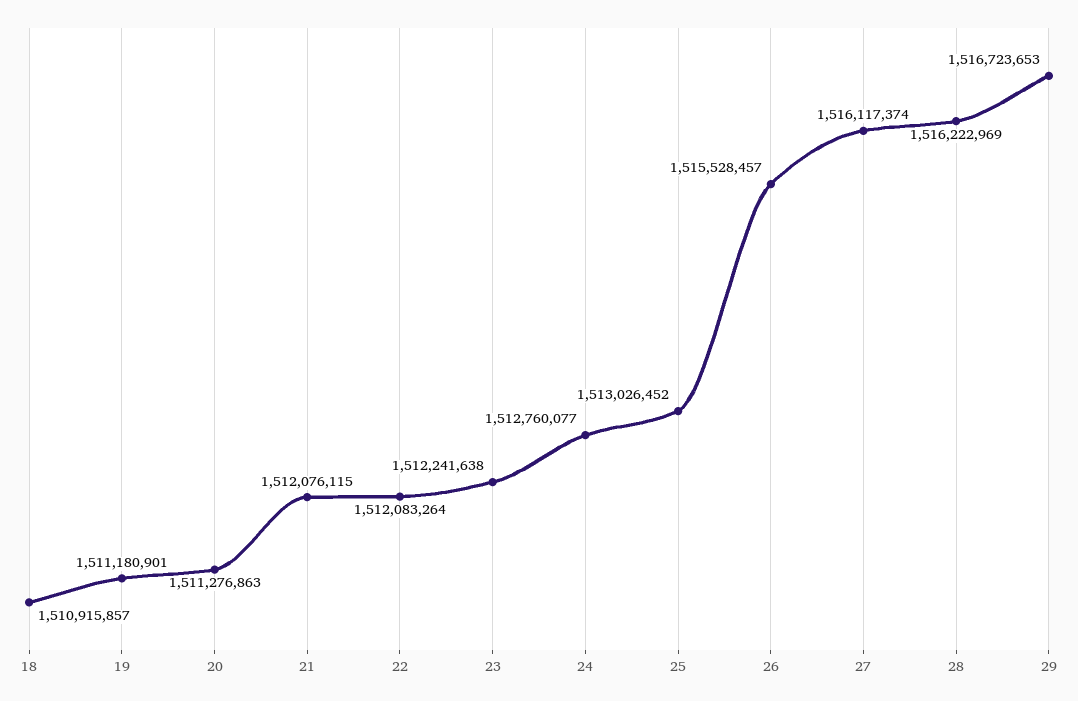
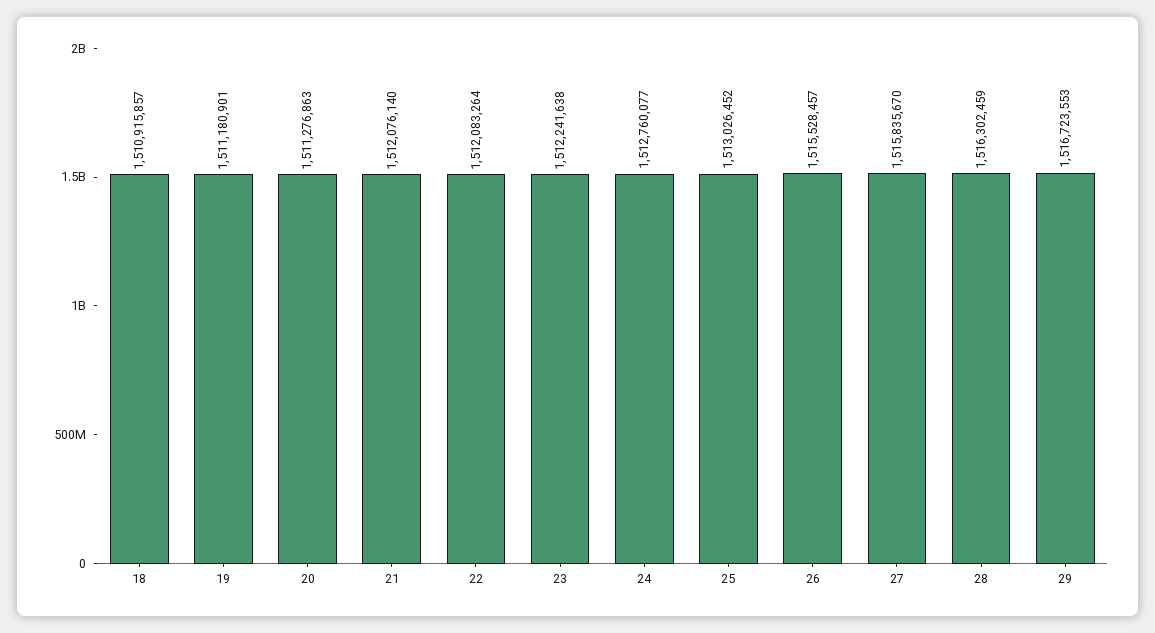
21: 1512076115 -> 1512076140
27: 1516117374 -> 1515835670
28: 1516222969 -> 1516302459
29: 1516723653 -> 1516723553

